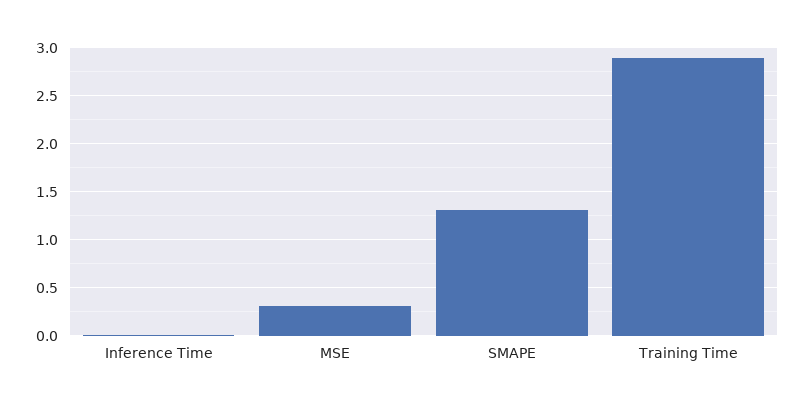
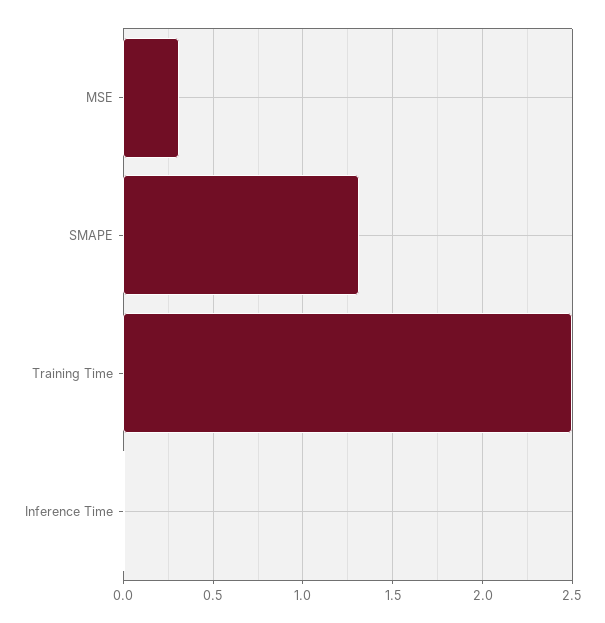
Training Time: 2.9 -> 2.5

